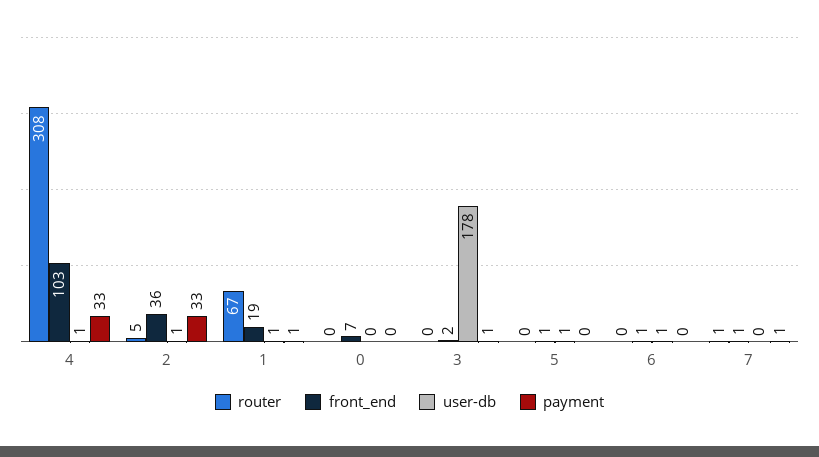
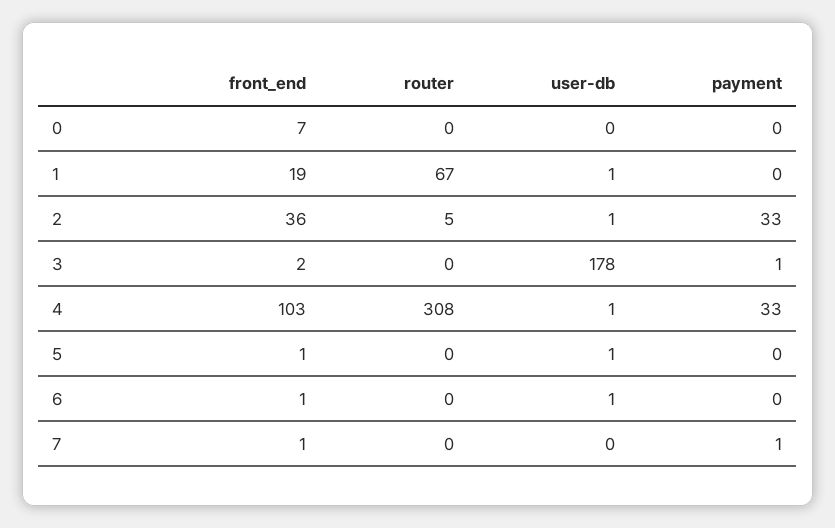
payment, 1: 1 -> 0
router, 7: 1 -> 0

